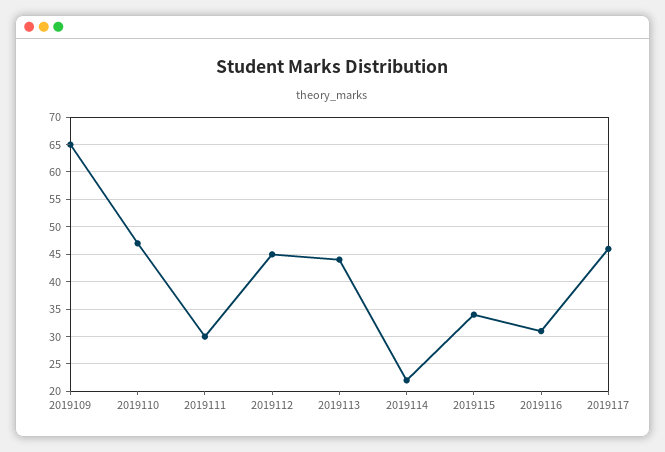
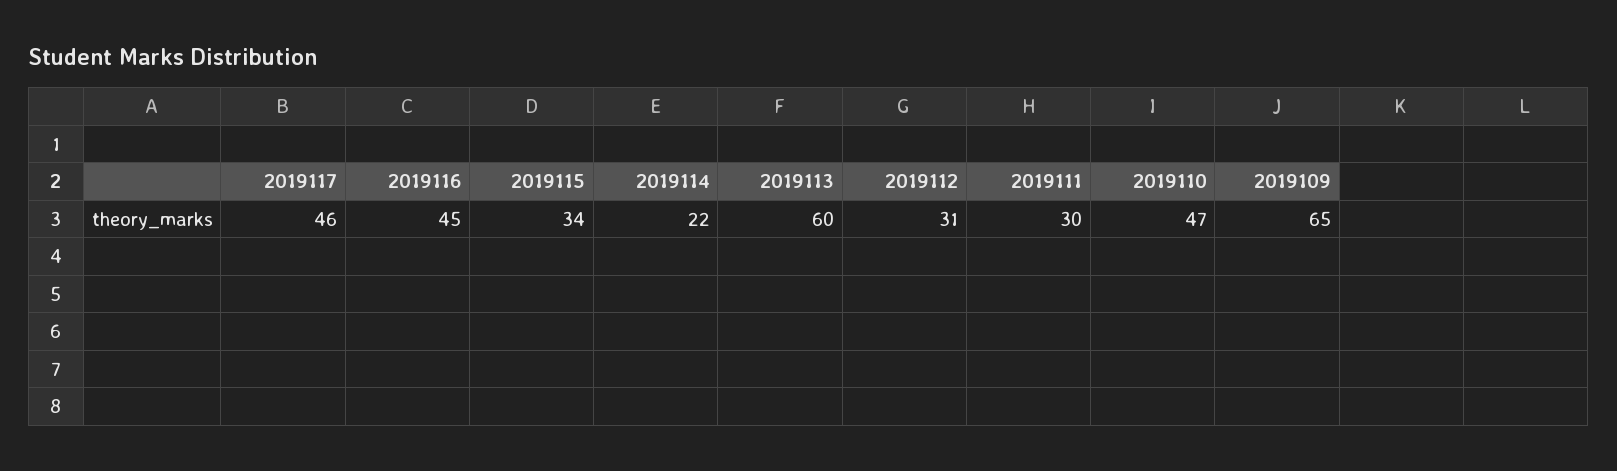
2019112: 45 -> 31
2019113: 45 -> 60
2019116: 30 -> 45

